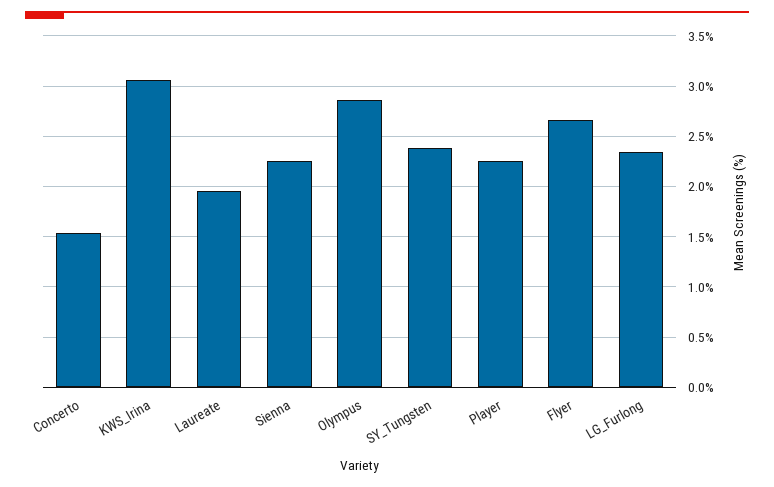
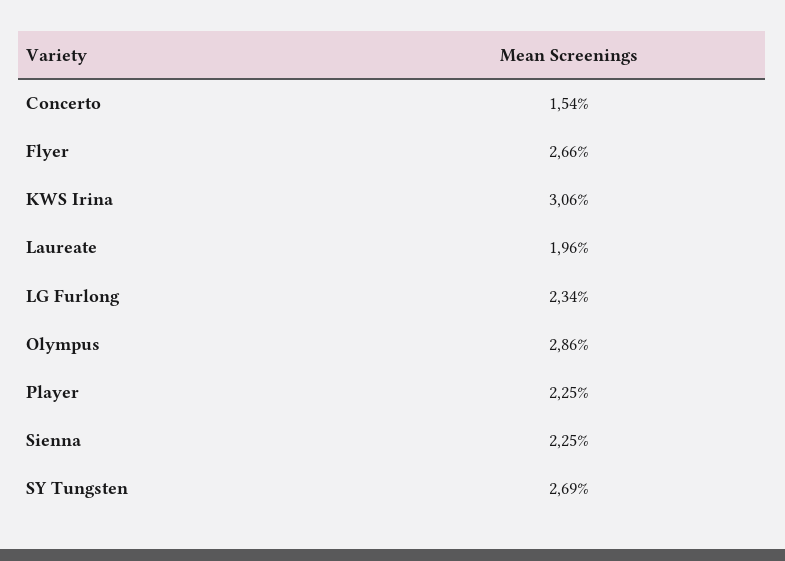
SY_Tungsten: 2.4 -> 2.69

